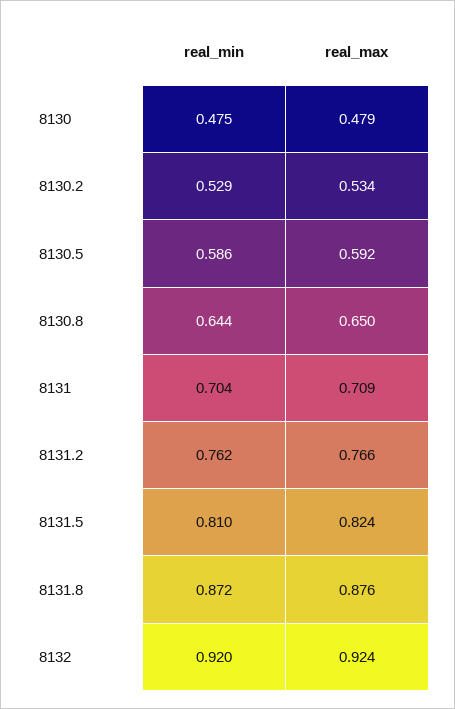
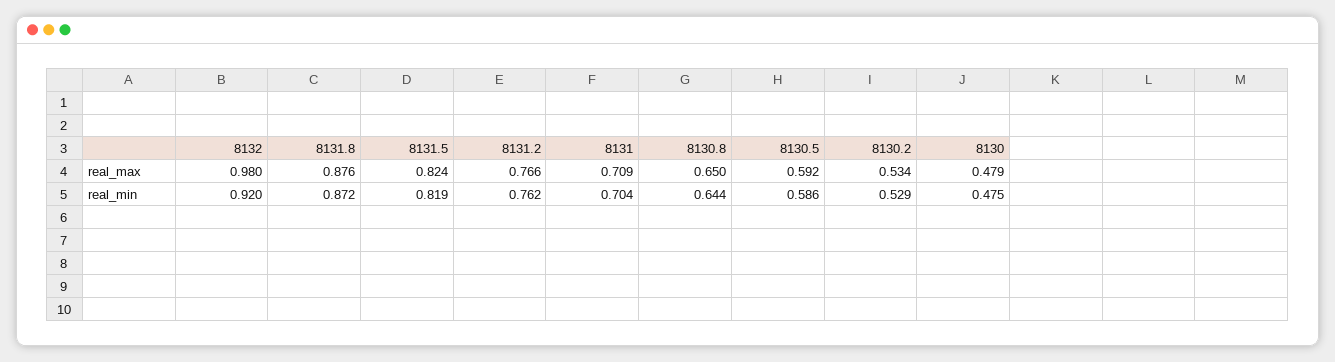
real_min, 8131.5: 0.81 -> 0.819
real_max, 8132: 0.924 -> 0.98

